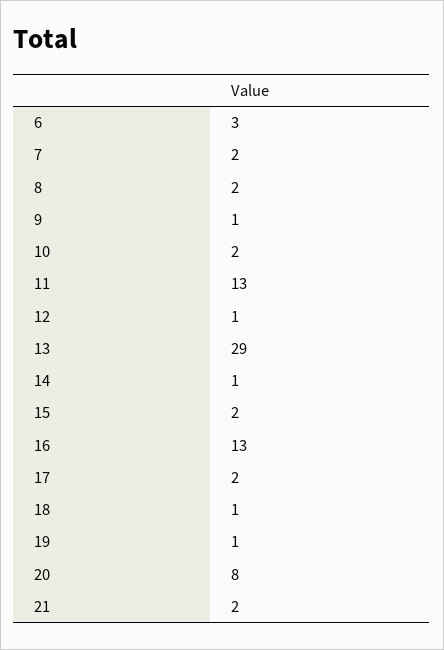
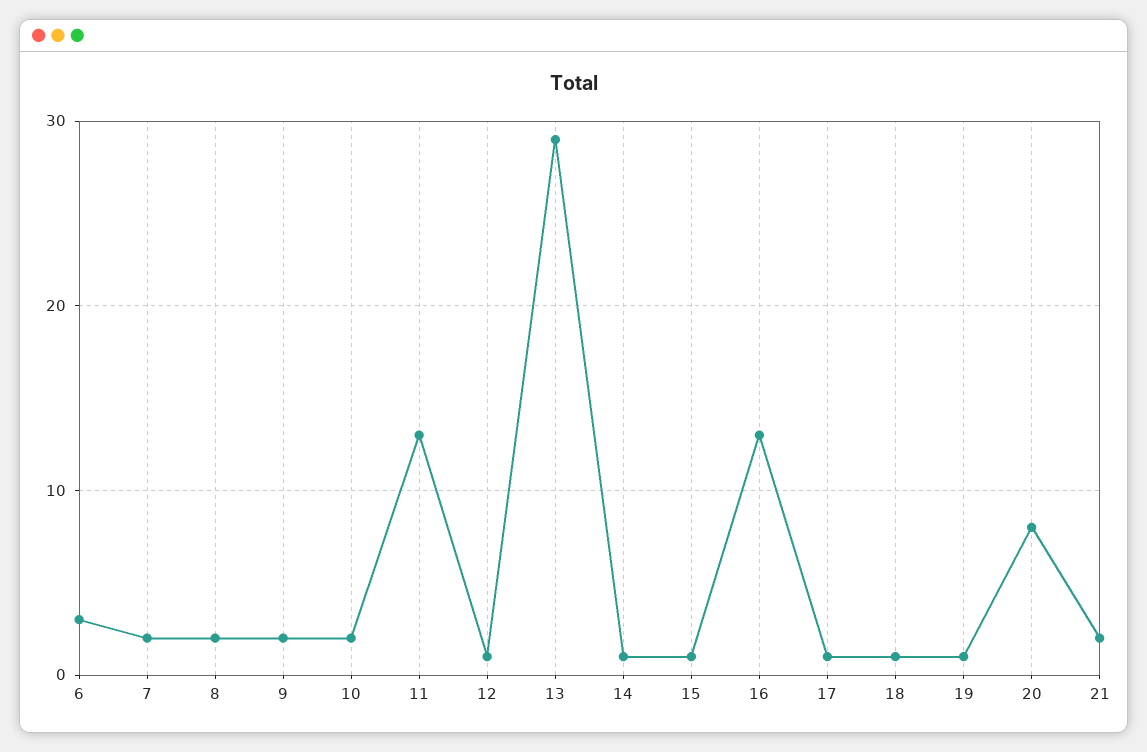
9: 1 -> 2
15: 2 -> 1
17: 2 -> 1

